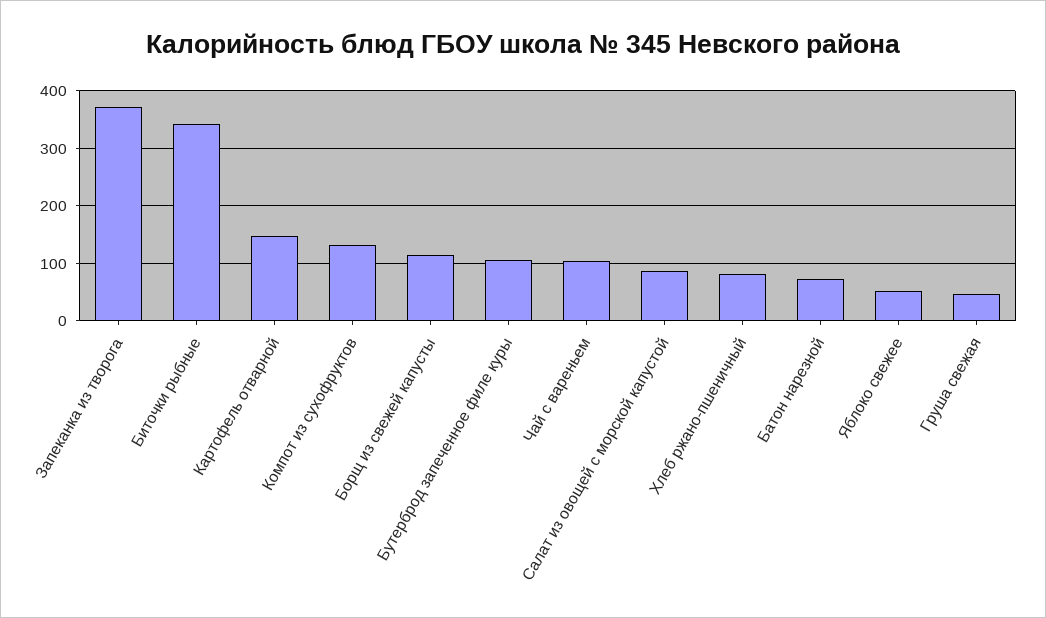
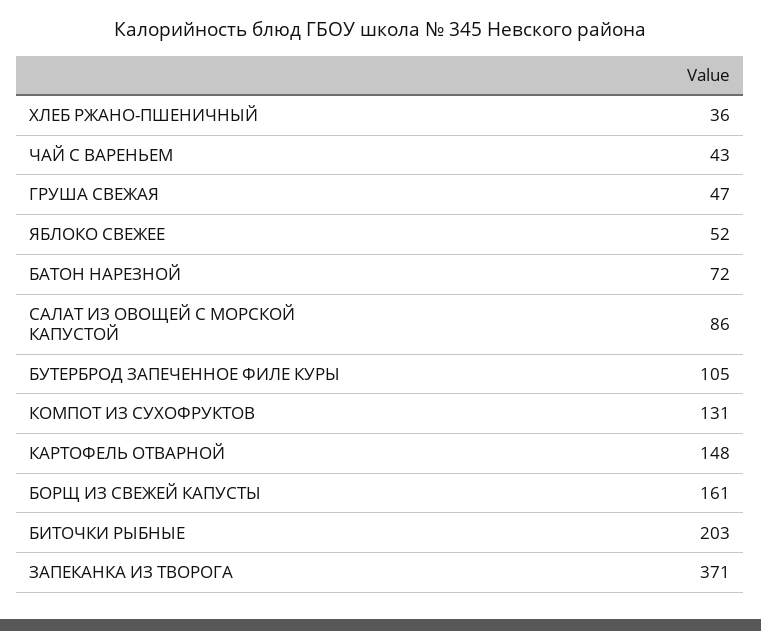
Биточки рыбные: 340 -> 203
Борщ из свежей капусты: 120 -> 161
Чай с вареньем: 100 -> 43
Хлеб ржано-пшеничный: 80 -> 36

